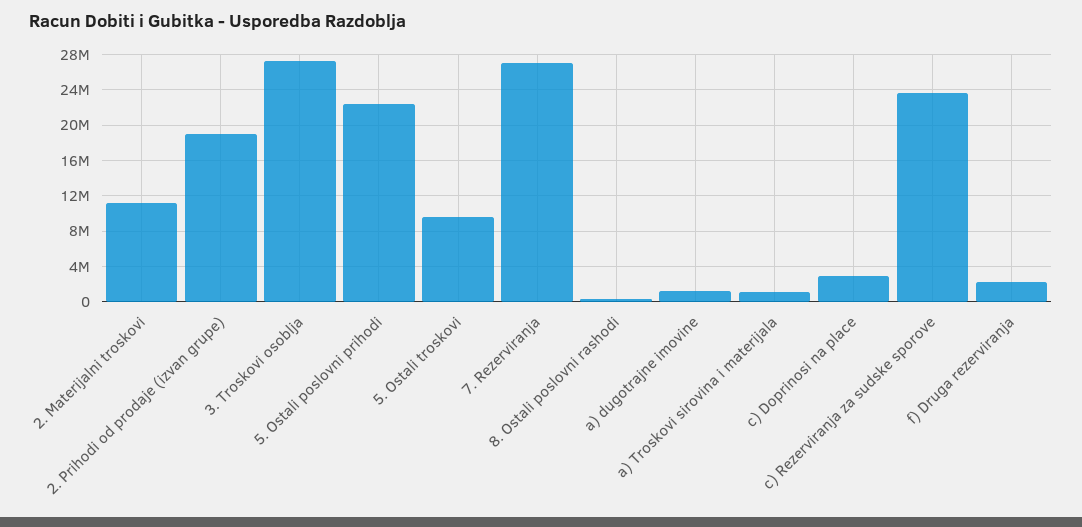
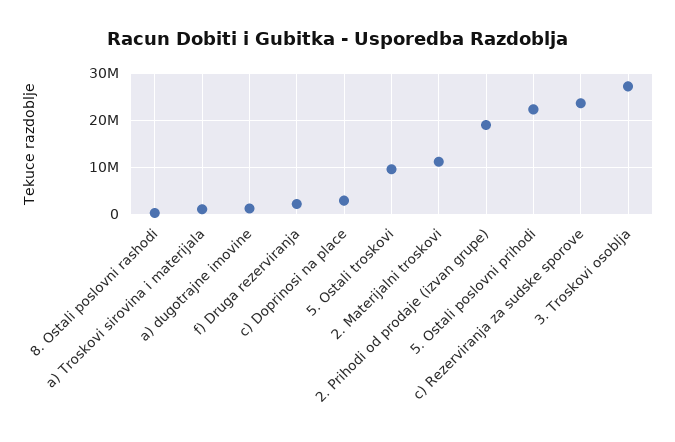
7. Rezerviranja: 27000000 -> none

